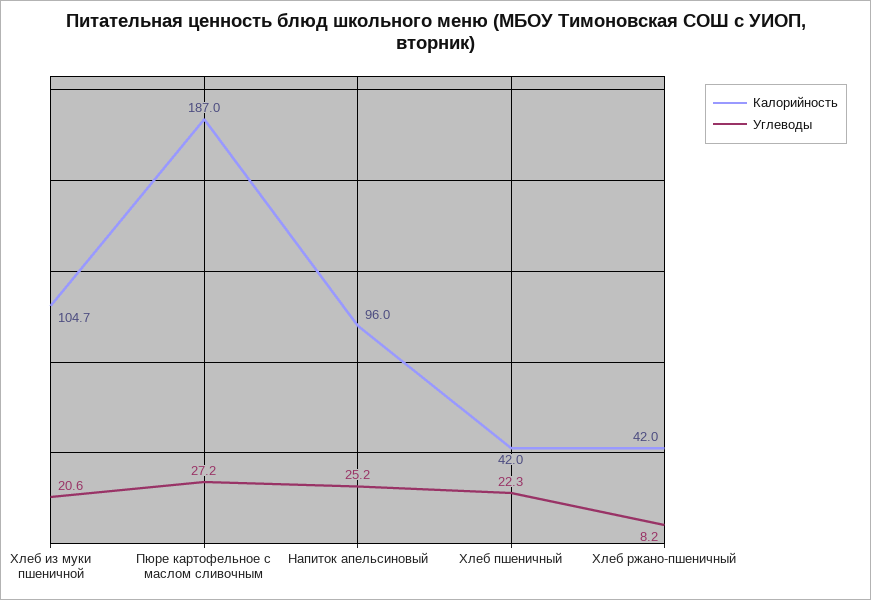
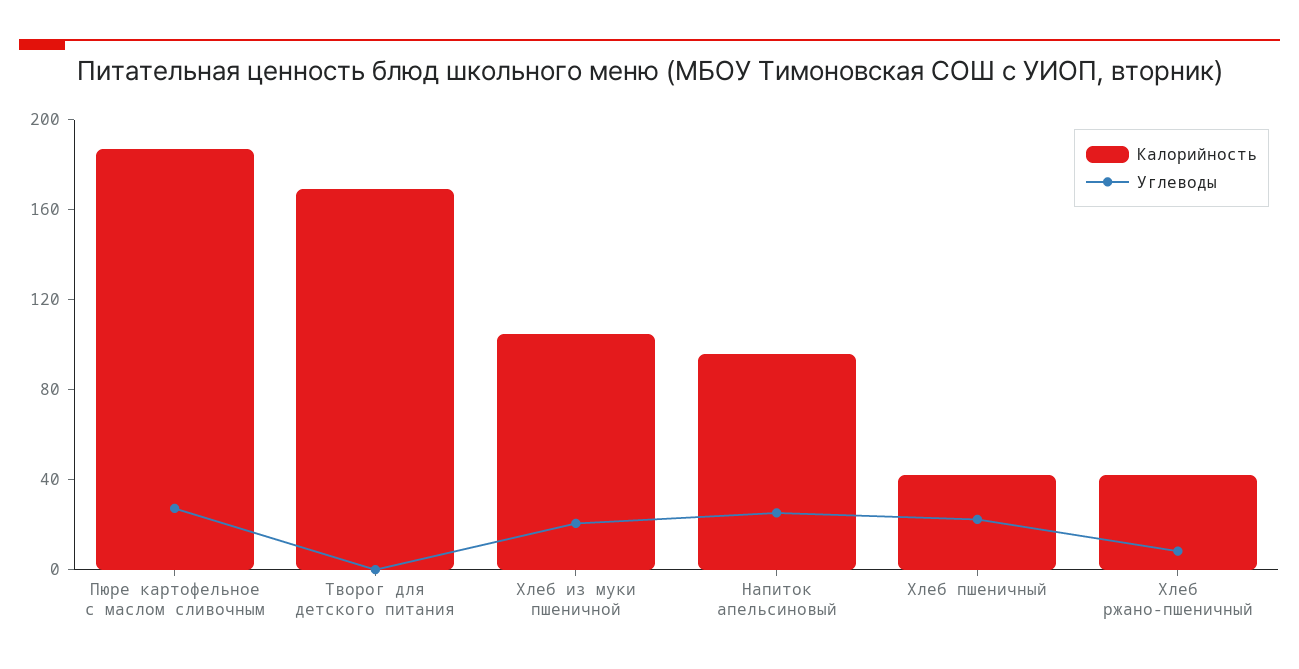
Калорийность, Творог для детского питания: none -> 170
Углеводы, Творог для детского питания: none -> 0

